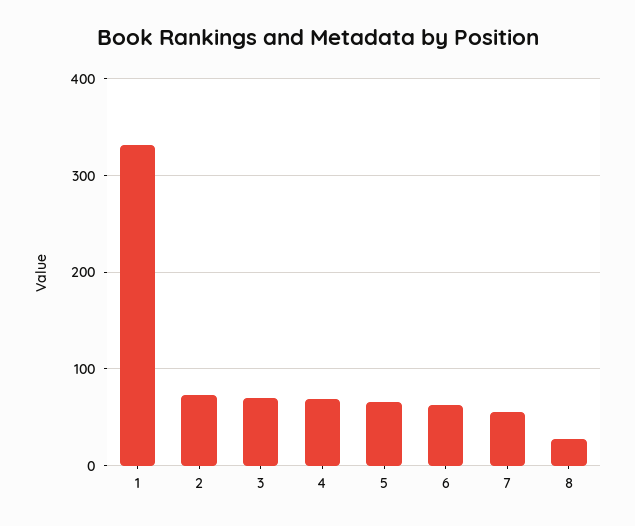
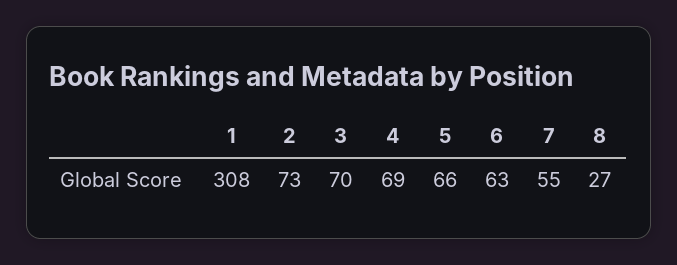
1: 330 -> 308

